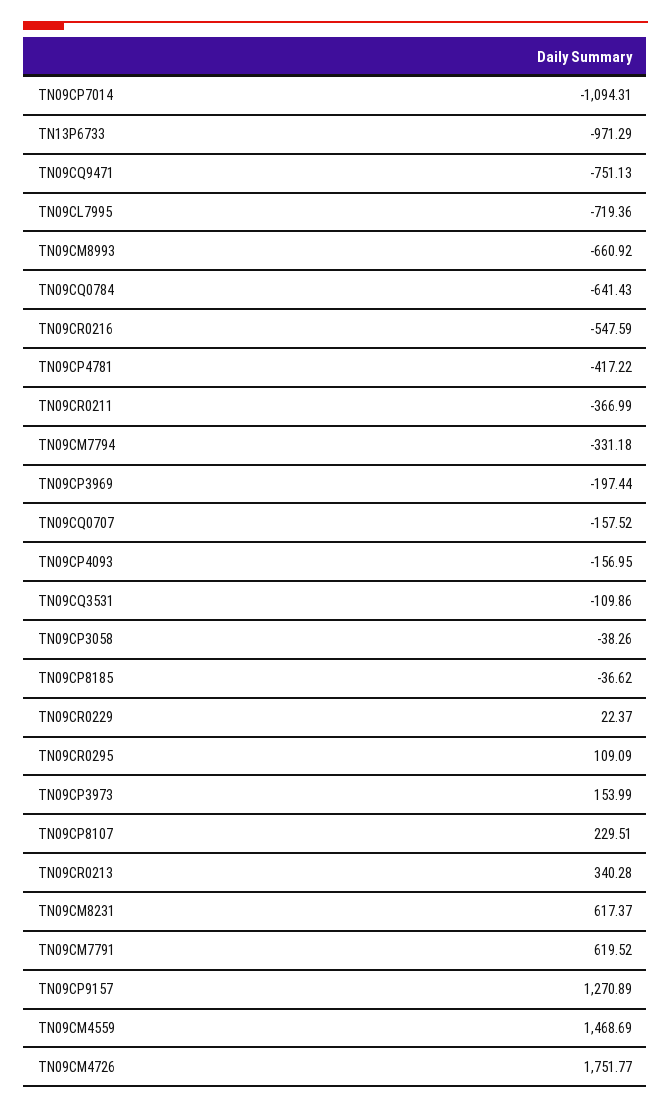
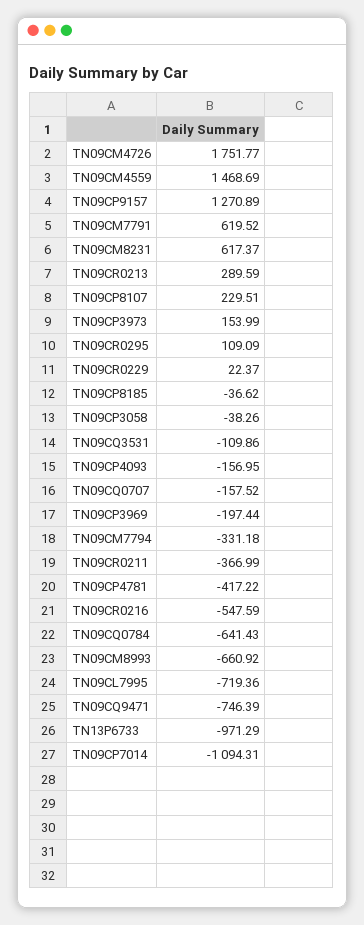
TN09CQ9471: -751.13 -> -746.39
TN09CR0213: 340.28 -> 289.59

